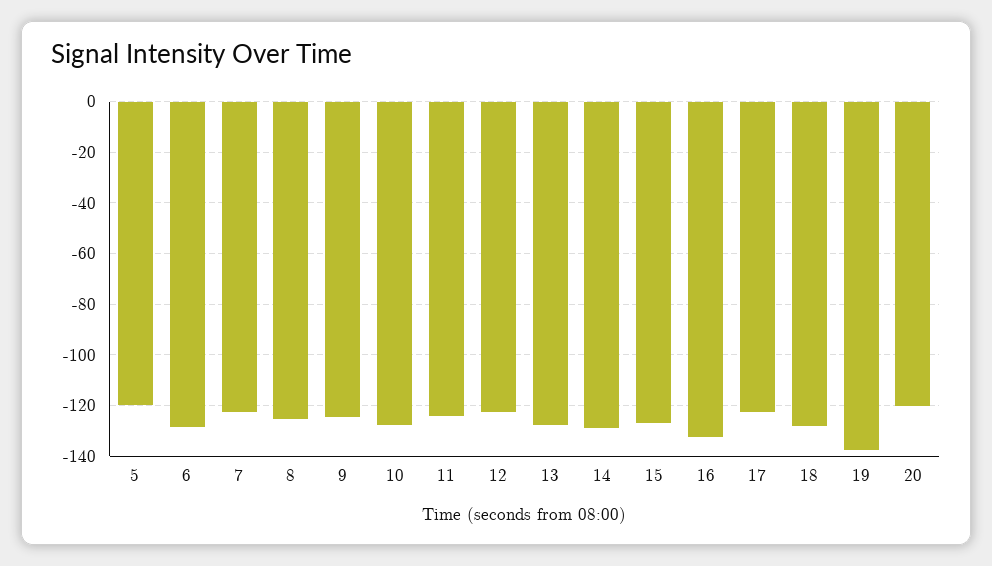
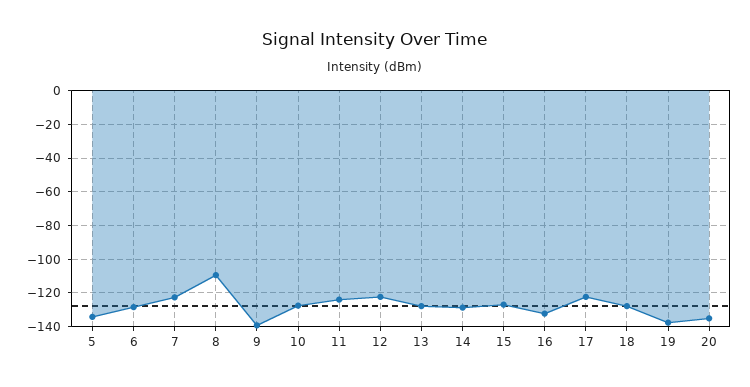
5: -120 -> -135
8: -125 -> -110
9: -125 -> -140
20: -120 -> -135

